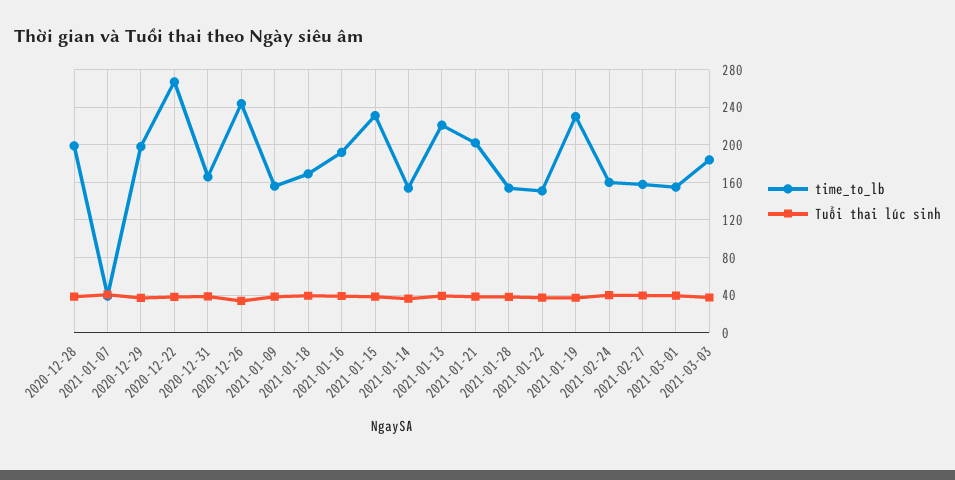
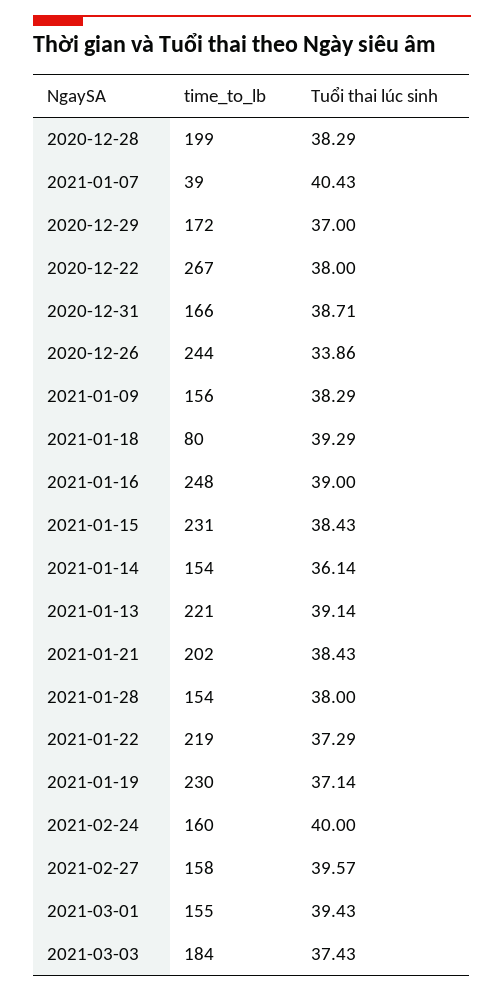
time_to_lb, 2020-12-29: 200 -> 172
time_to_lb, 2021-01-18: 170 -> 80
time_to_lb, 2021-01-16: 190 -> 248
time_to_lb, 2021-01-22: 150 -> 219

